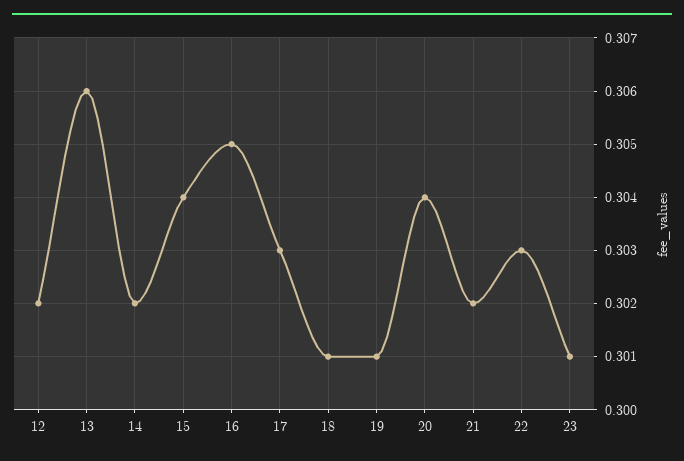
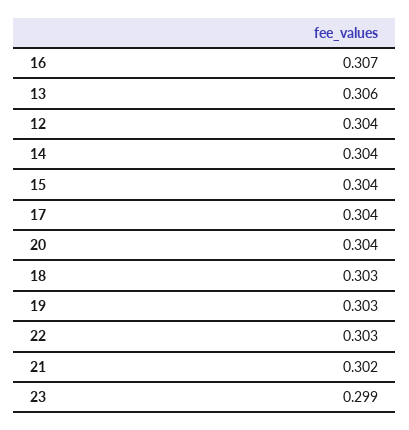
12: 0.302 -> 0.304
14: 0.302 -> 0.304
16: 0.305 -> 0.307
17: 0.303 -> 0.304
18: 0.301 -> 0.303
19: 0.301 -> 0.303
23: 0.301 -> 0.299

